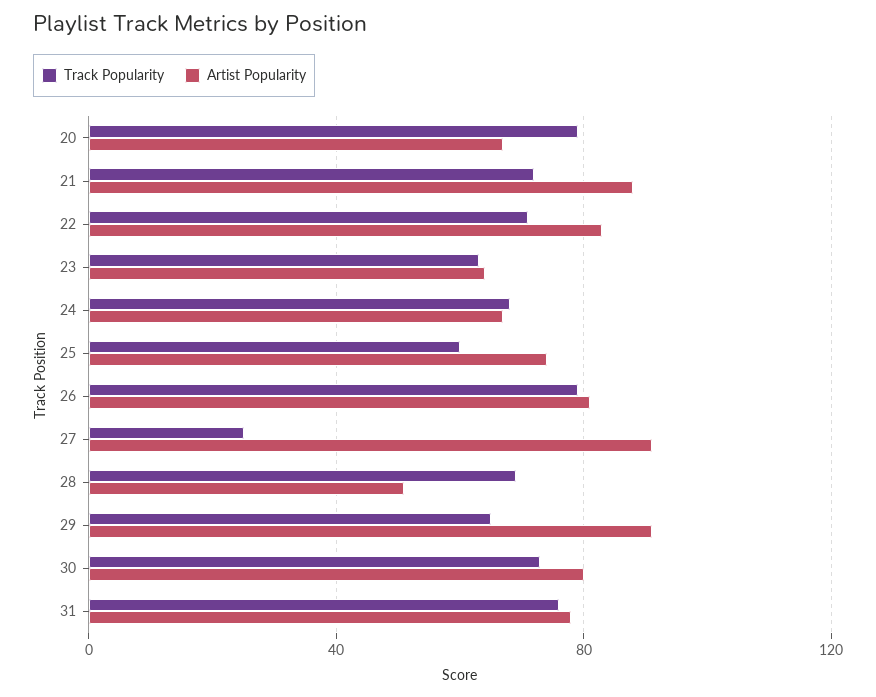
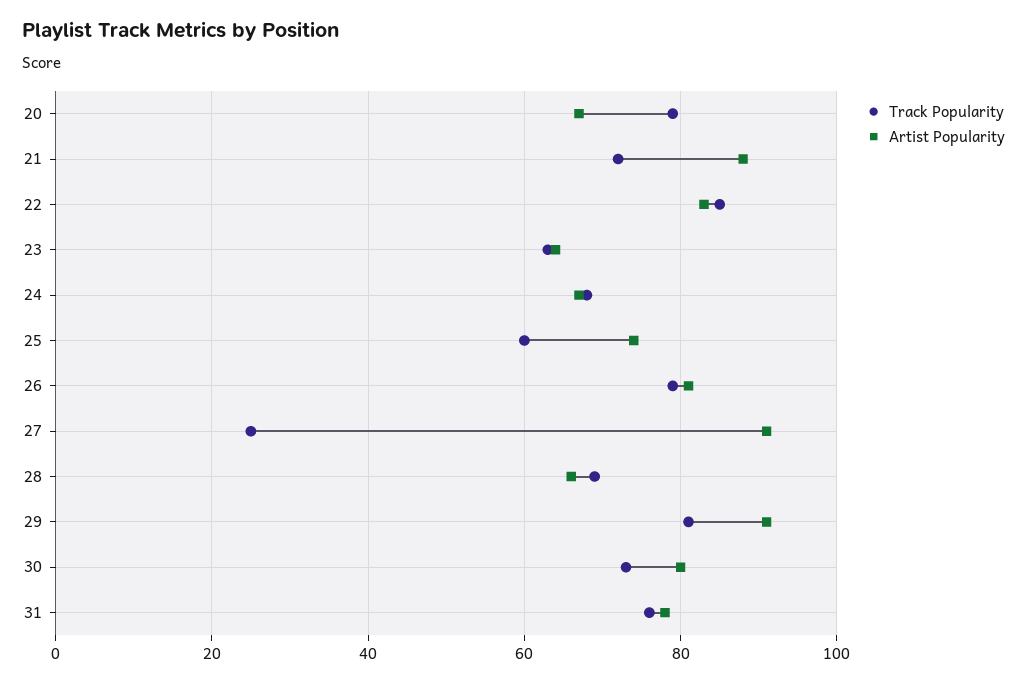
Track Popularity, 22: 70 -> 85
Artist Popularity, 28: 50 -> 65
Track Popularity, 29: 65 -> 80

